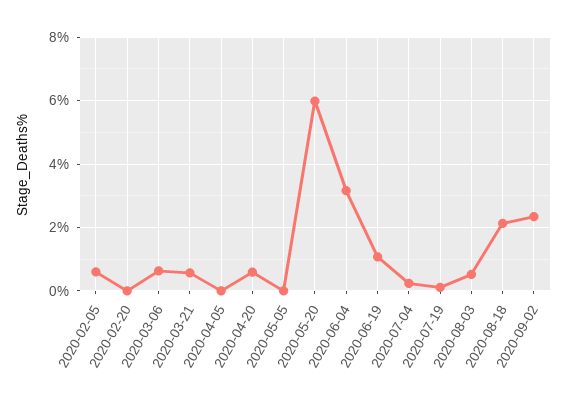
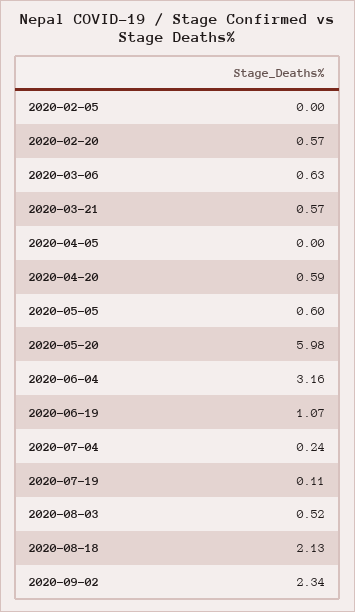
2020-02-05: 0.6 -> 0
2020-02-20: 0 -> 0.57
2020-05-05: 0 -> 0.6

